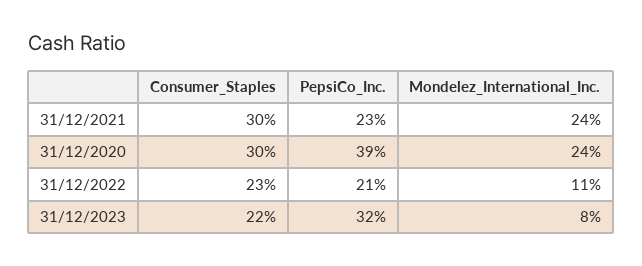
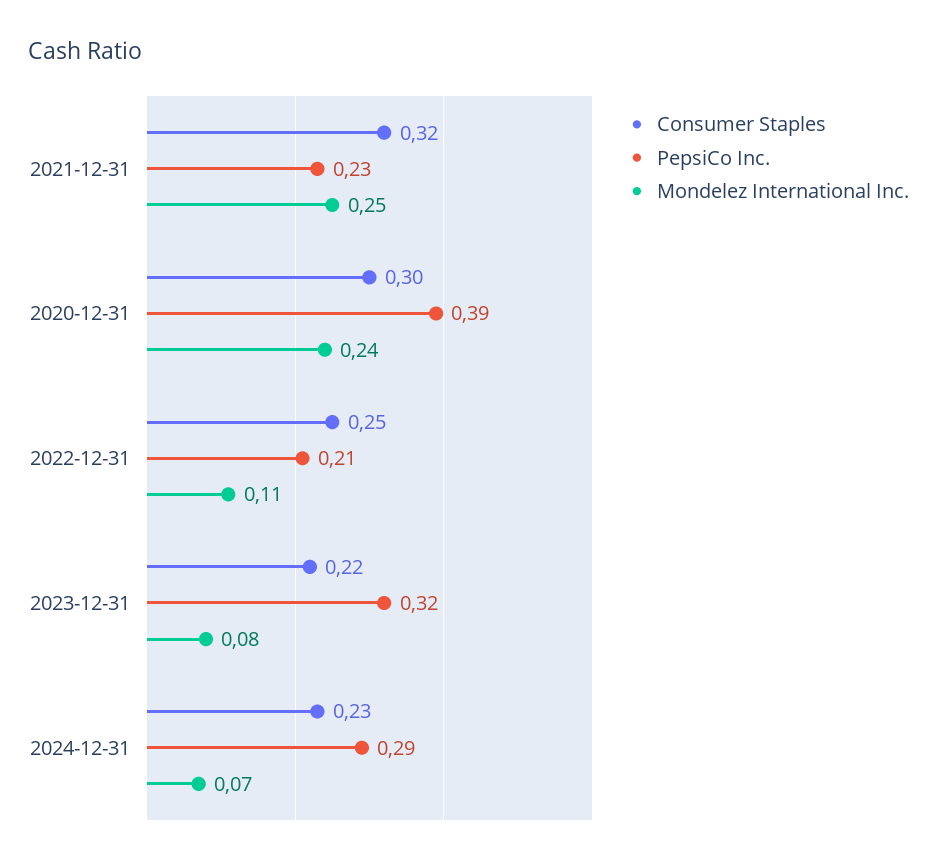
Consumer_Staples, 31/12/2021: 0.3 -> 0.32
Mondelez_International_Inc., 31/12/2021: 0.24 -> 0.25
Consumer_Staples, 31/12/2022: 0.23 -> 0.25
Consumer_Staples, 2024-12-31: none -> 0.23
PepsiCo_Inc., 2024-12-31: none -> 0.29
Mondelez_International_Inc., 2024-12-31: none -> 0.07

